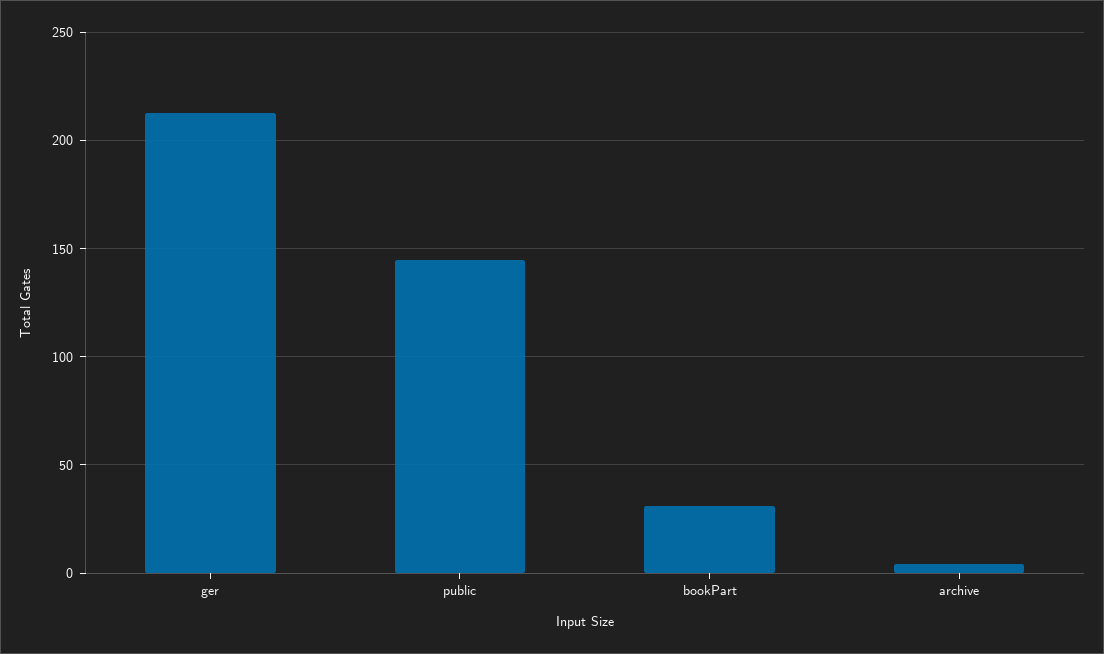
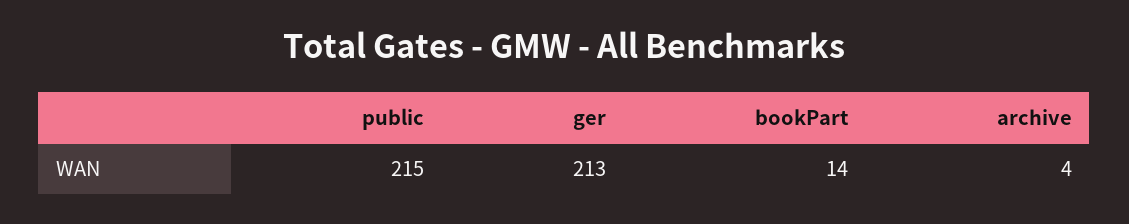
public: 145 -> 215
bookPart: 30 -> 14

